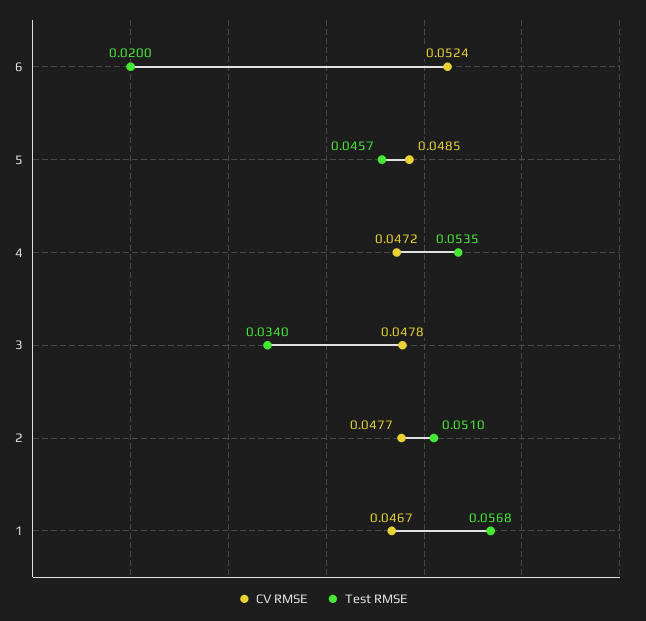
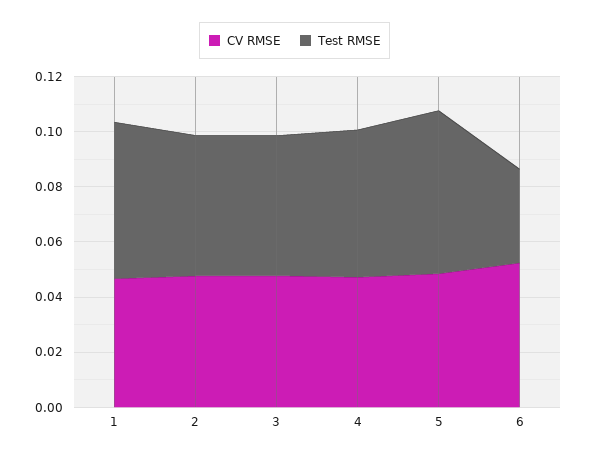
Test RMSE, 6: 0.02 -> 0.035
Test RMSE, 5: 0.0457 -> 0.06
Test RMSE, 3: 0.034 -> 0.05

